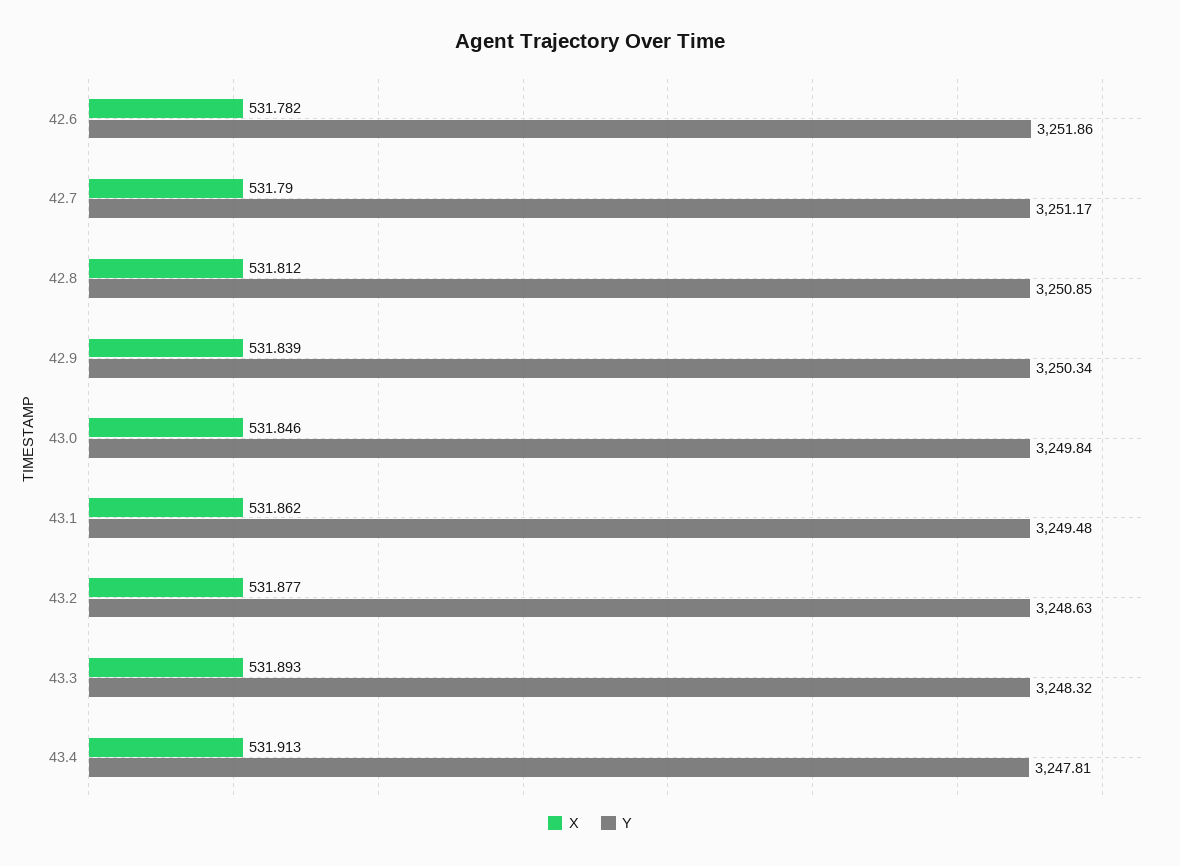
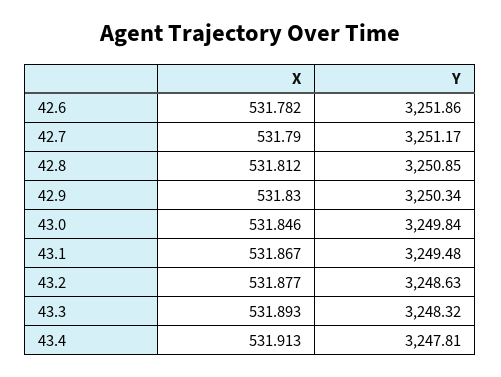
X, 42.9: 531.839 -> 531.83
X, 43.1: 531.862 -> 531.867

